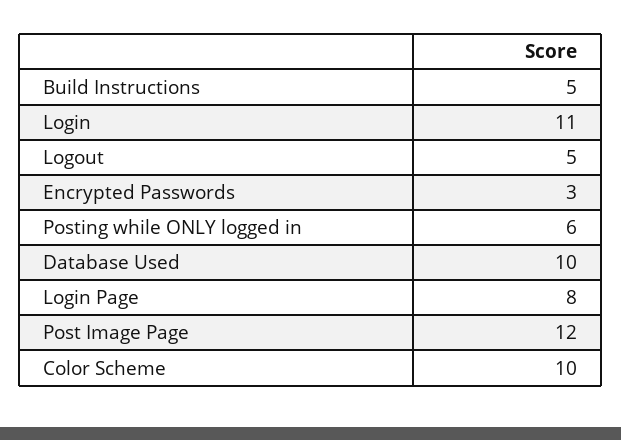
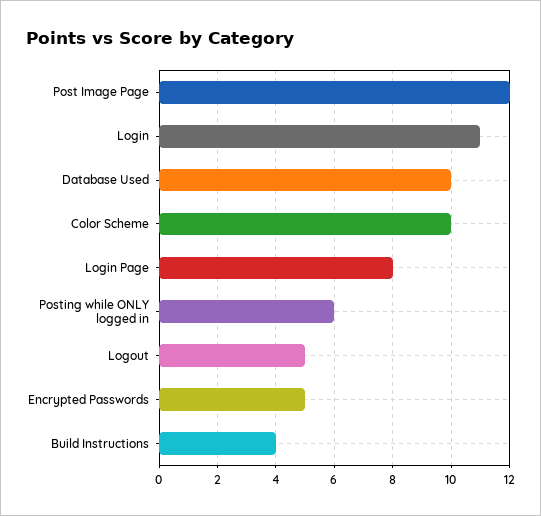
Build Instructions: 5 -> 4
Encrypted Passwords: 3 -> 5

